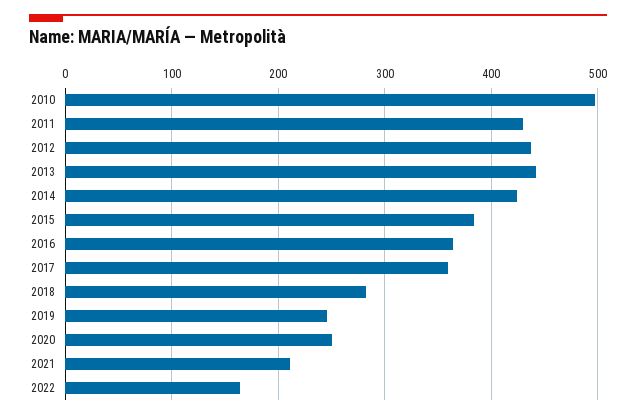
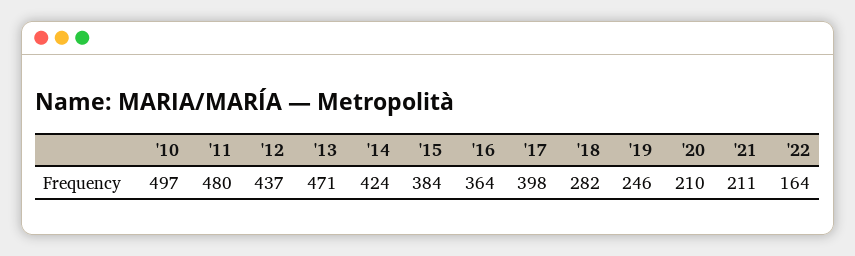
2011: 430 -> 480
2013: 440 -> 471
2017: 360 -> 398
2020: 250 -> 210

